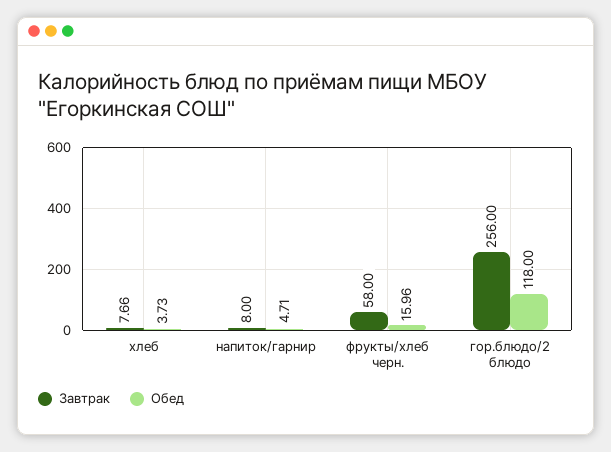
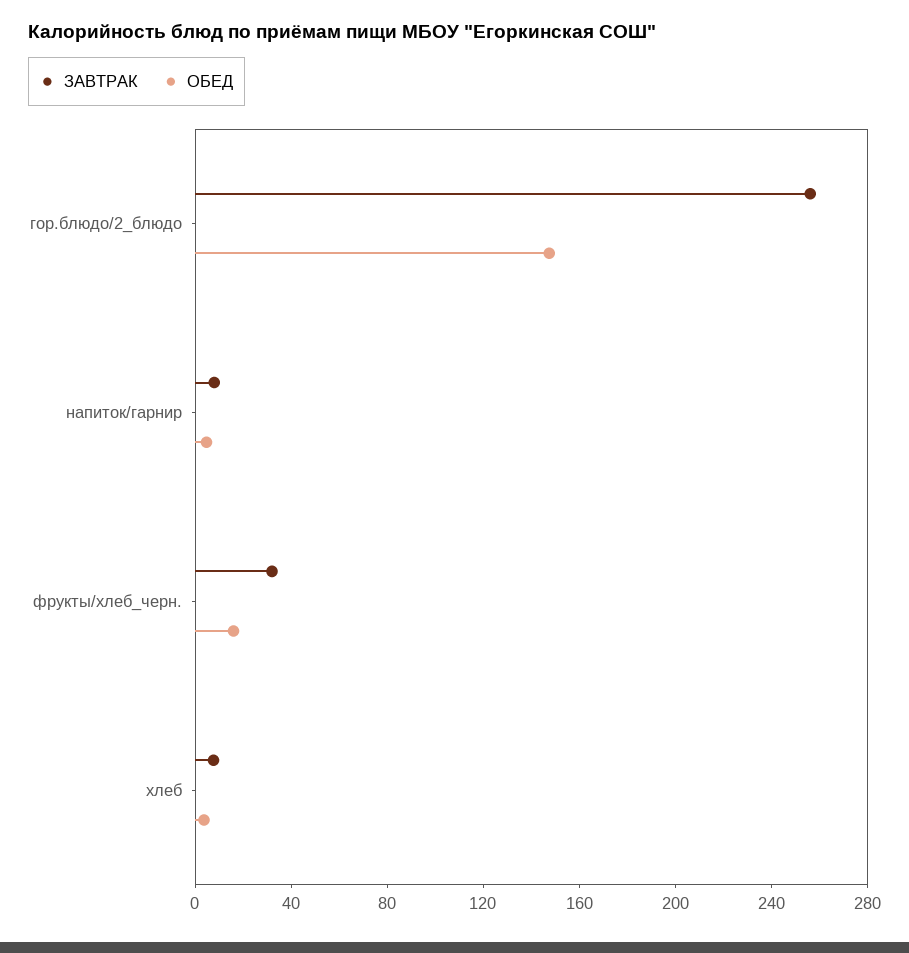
Завтрак, фрукты/хлеб черн.: 58 -> 30
Обед, гор.блюдо/2 блюдо: 118 -> 150

